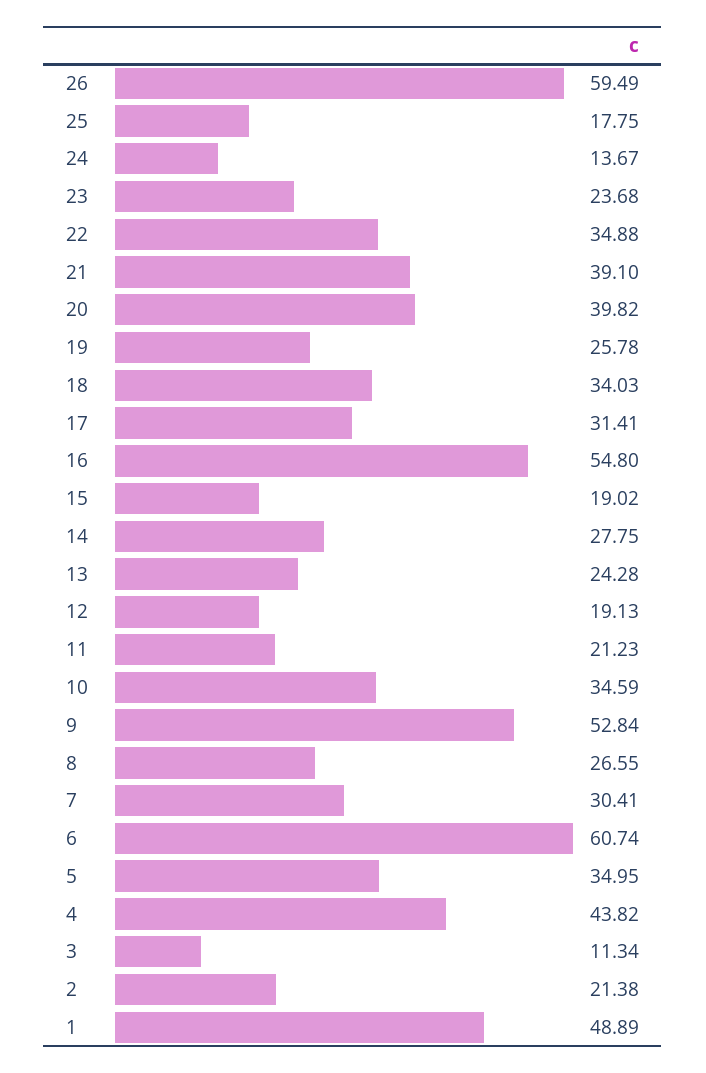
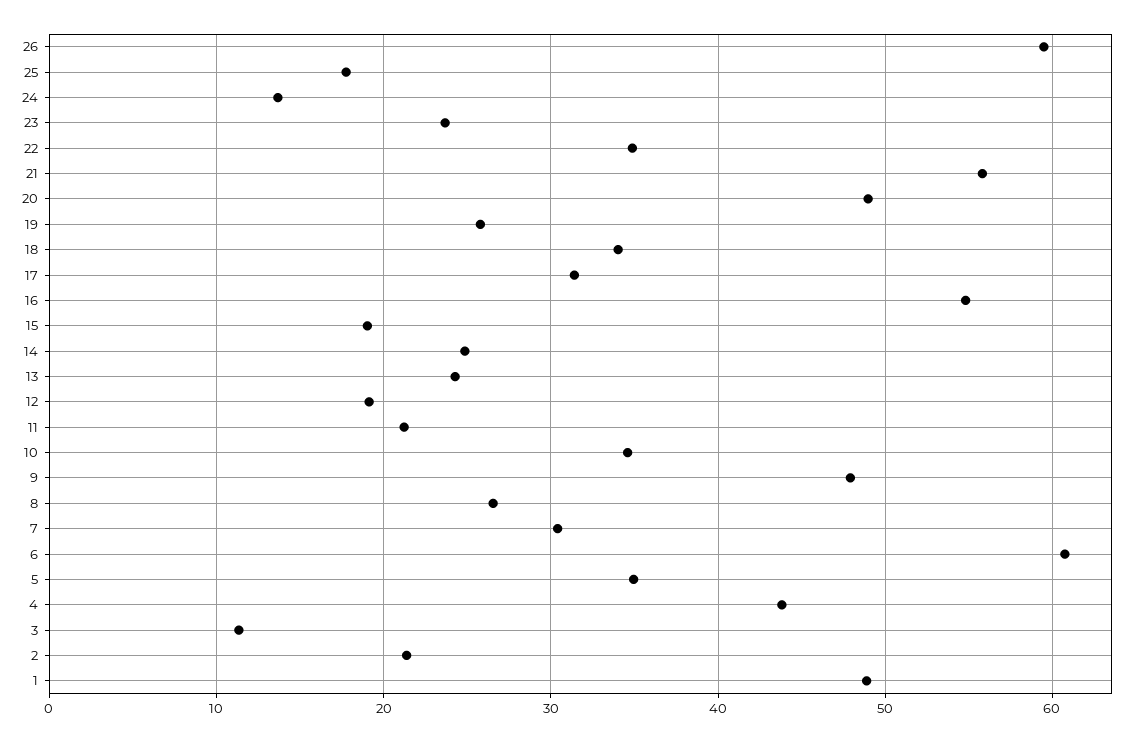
21: 39.1 -> 56
20: 39.82 -> 49
14: 27.75 -> 25
9: 52.84 -> 48

